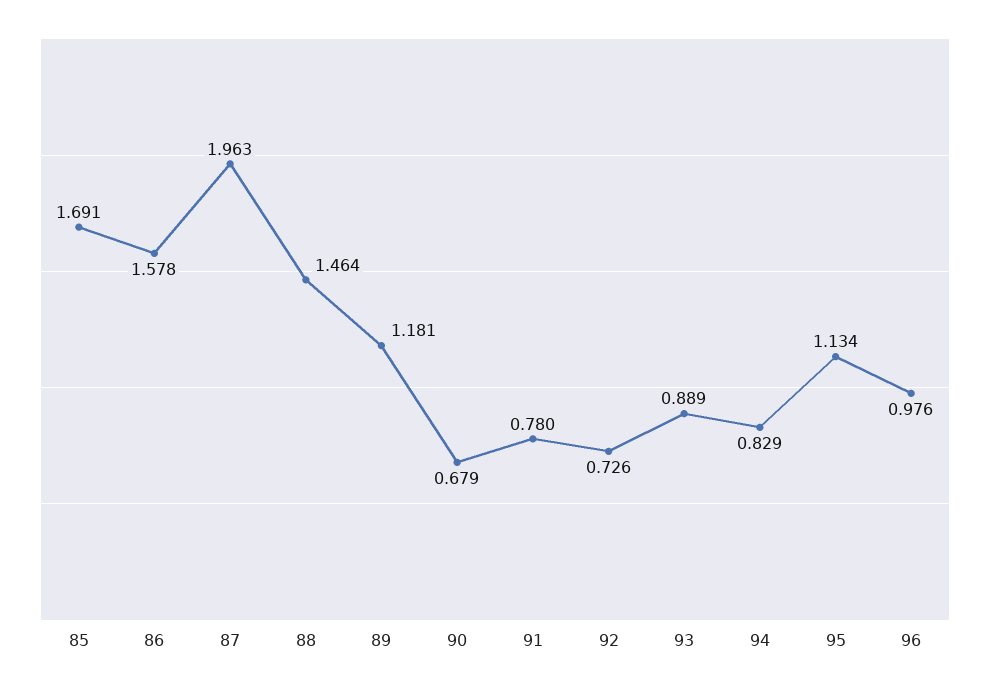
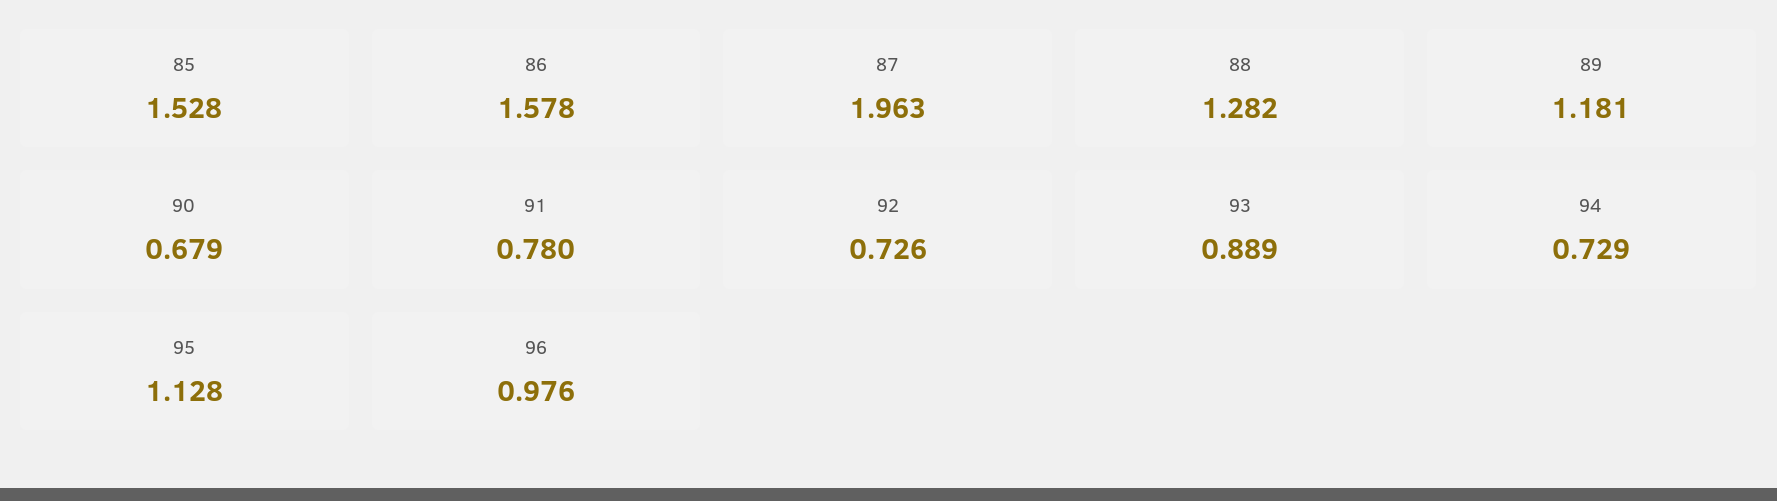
85: 1.691 -> 1.528
88: 1.464 -> 1.282
94: 0.829 -> 0.729
95: 1.134 -> 1.128

